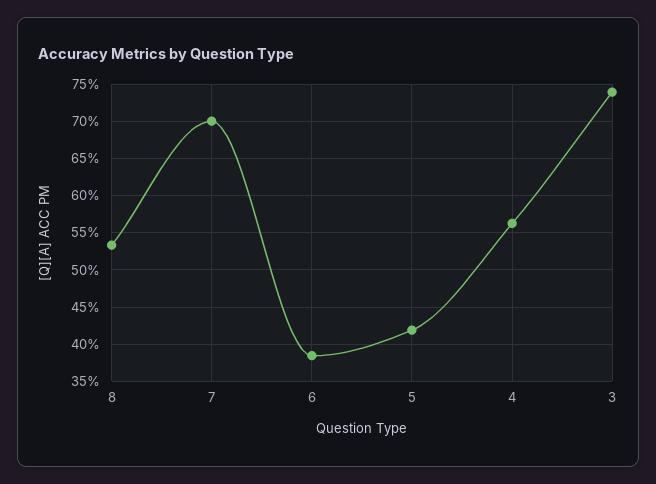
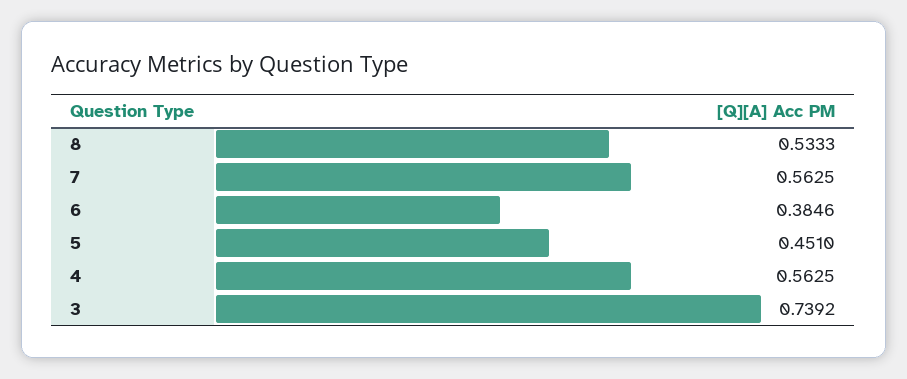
7: 0.7 -> 0.5625
5: 0.42 -> 0.451

